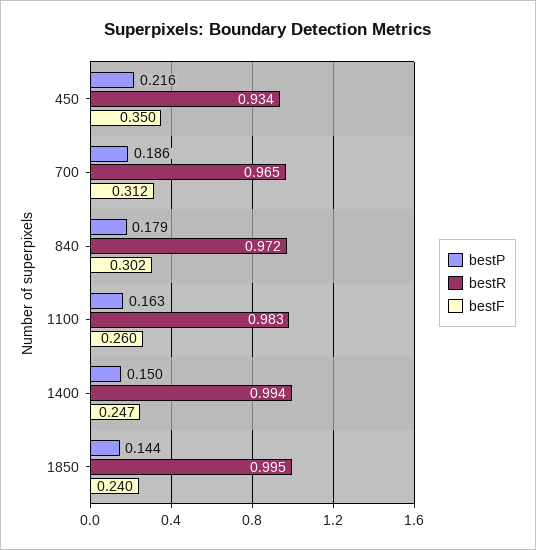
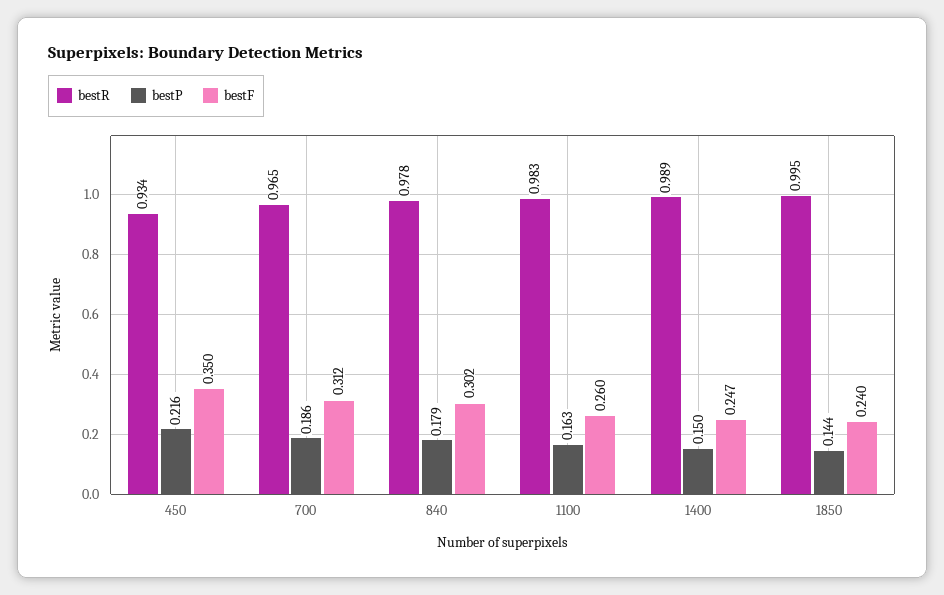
bestR, 840: 0.972 -> 0.978
bestR, 1400: 0.994 -> 0.989

